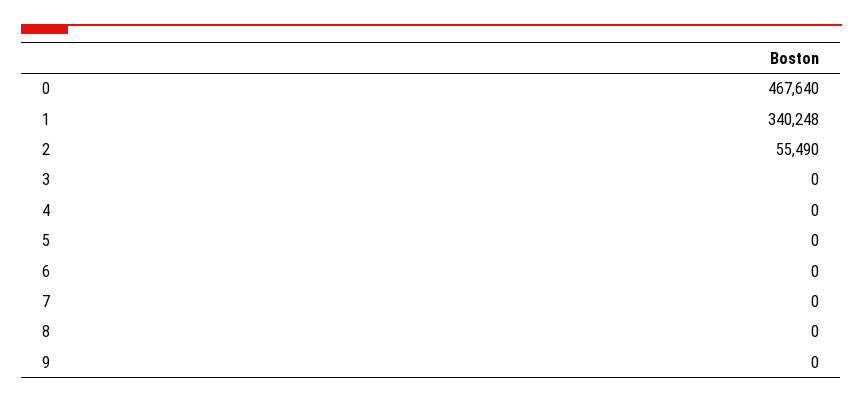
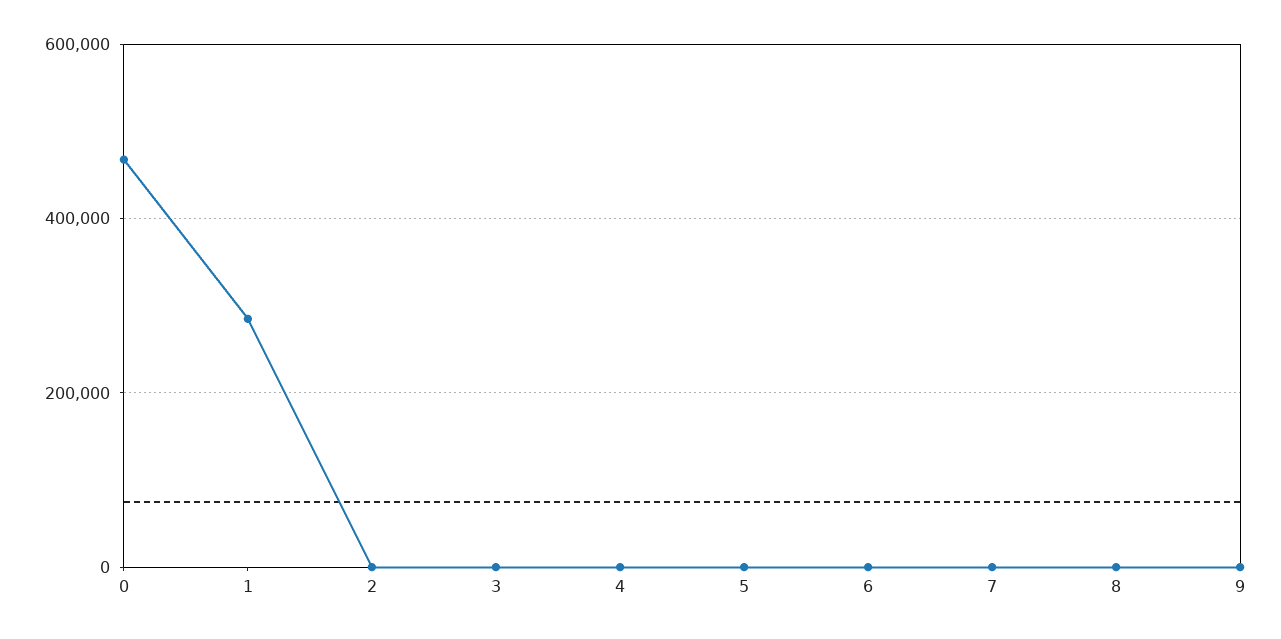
1: 340248 -> 280000
2: 55490 -> 0

